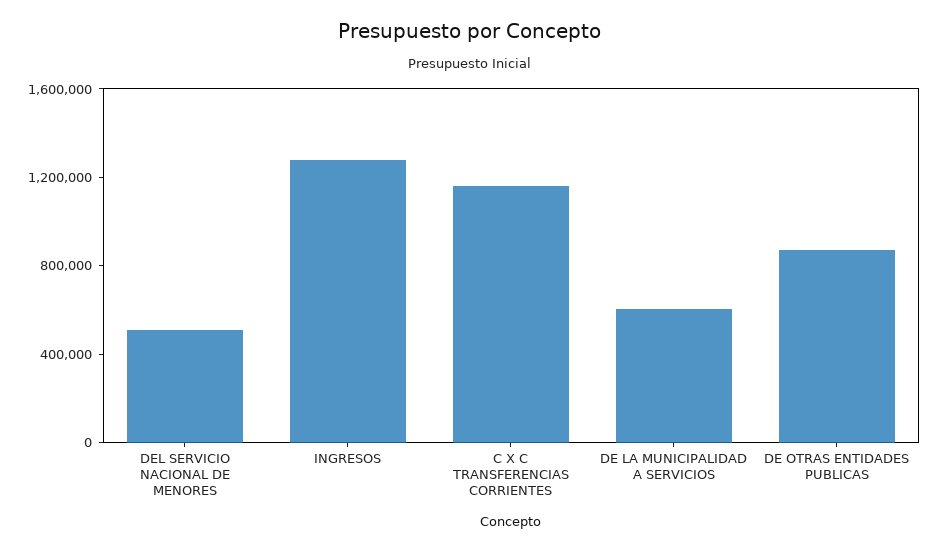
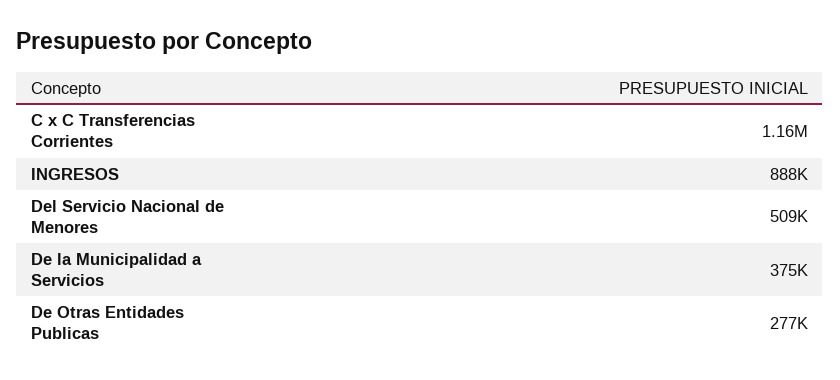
INGRESOS: 1300000 -> 888000
DE LA MUNICIPALIDAD A SERVICIOS: 600000 -> 375000
DE OTRAS ENTIDADES PUBLICAS: 900000 -> 277000

